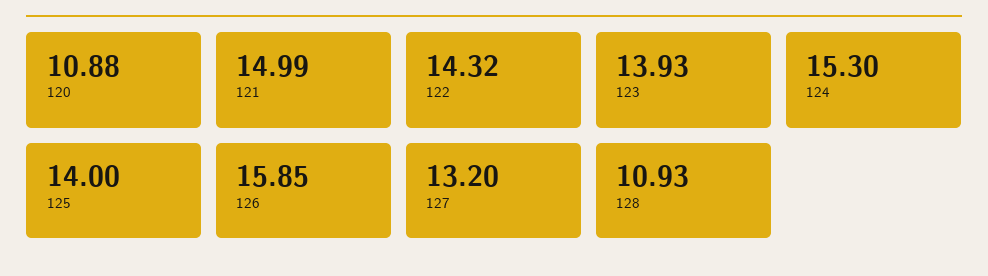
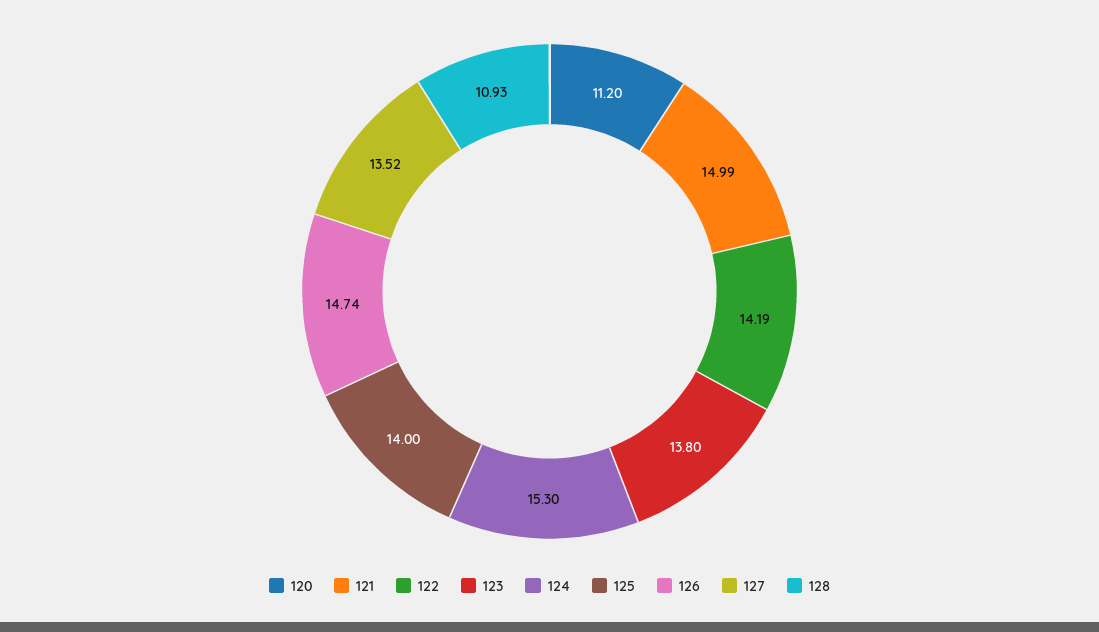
120: 10.88 -> 11.2
122: 14.32 -> 14.19
123: 13.93 -> 13.8
126: 15.85 -> 14.74
127: 13.2 -> 13.52

